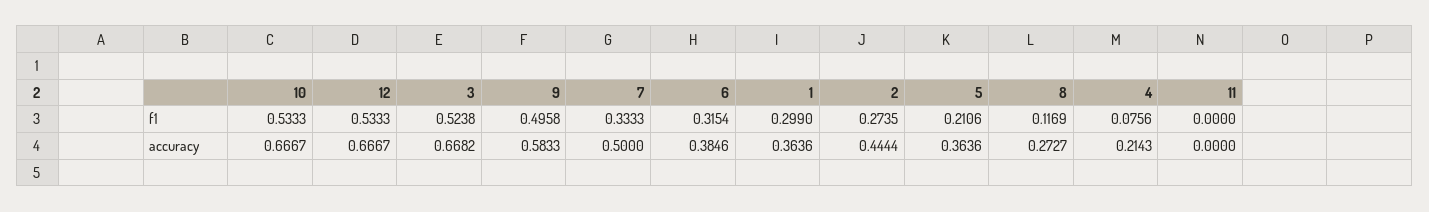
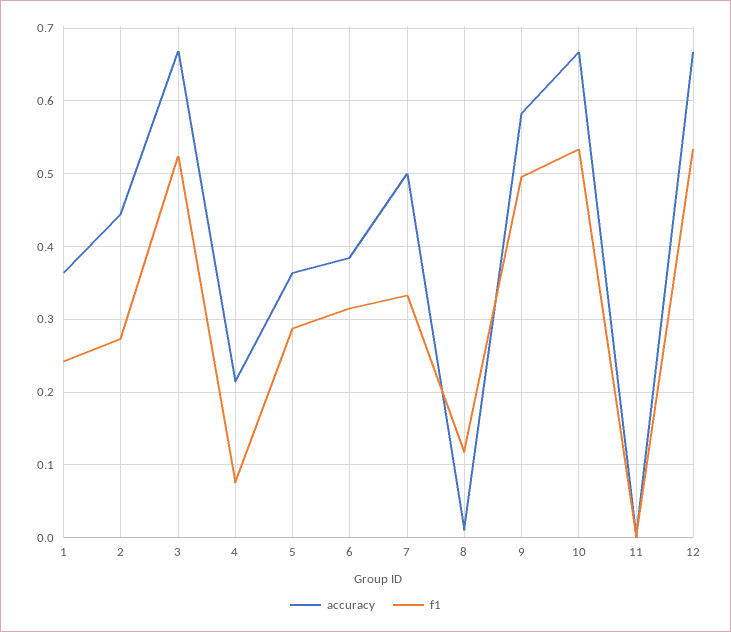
f1, 1: 0.299 -> 0.24
f1, 5: 0.2106 -> 0.29
accuracy, 8: 0.2727 -> 0.01

